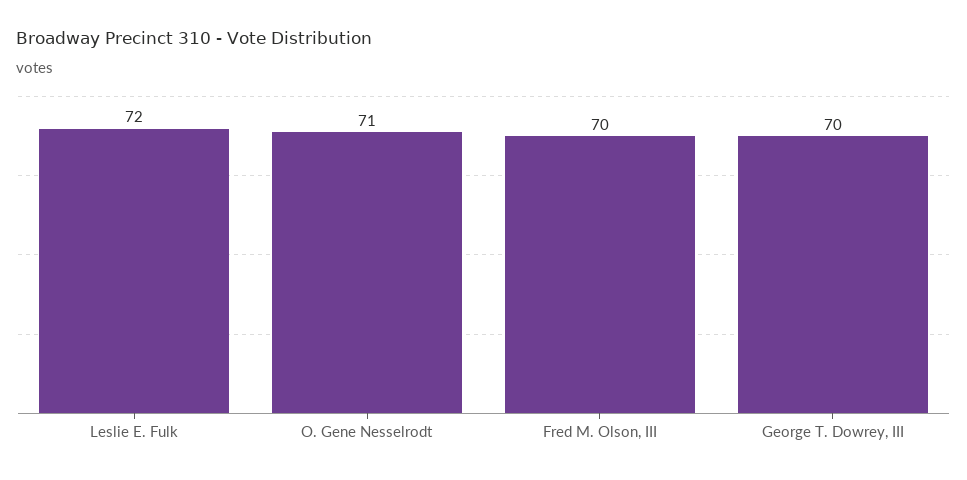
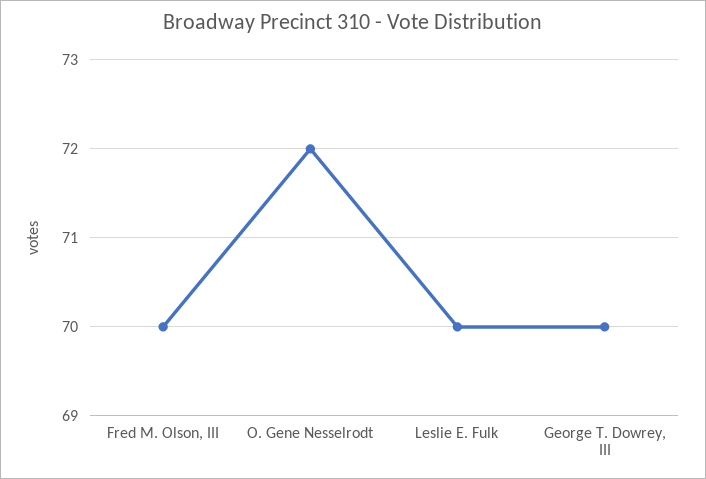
Leslie E. Fulk: 72 -> 70
O. Gene Nesselrodt: 71 -> 72

